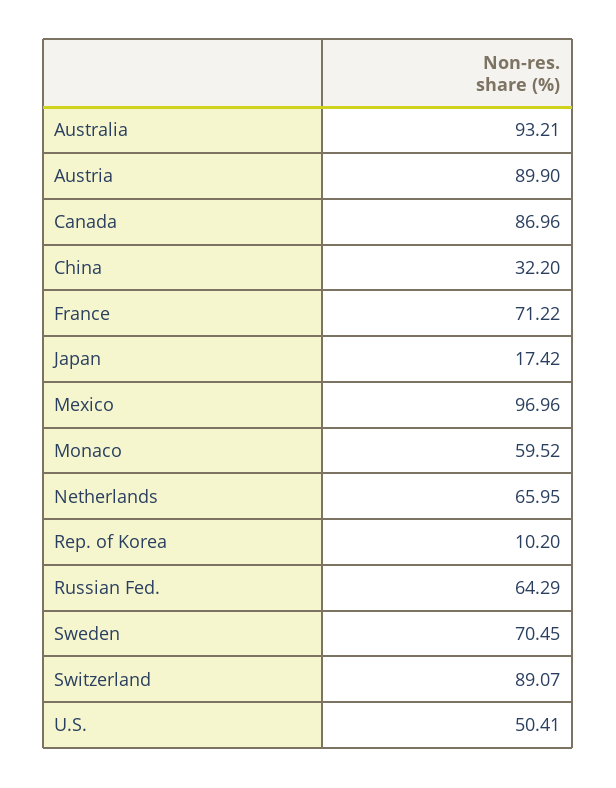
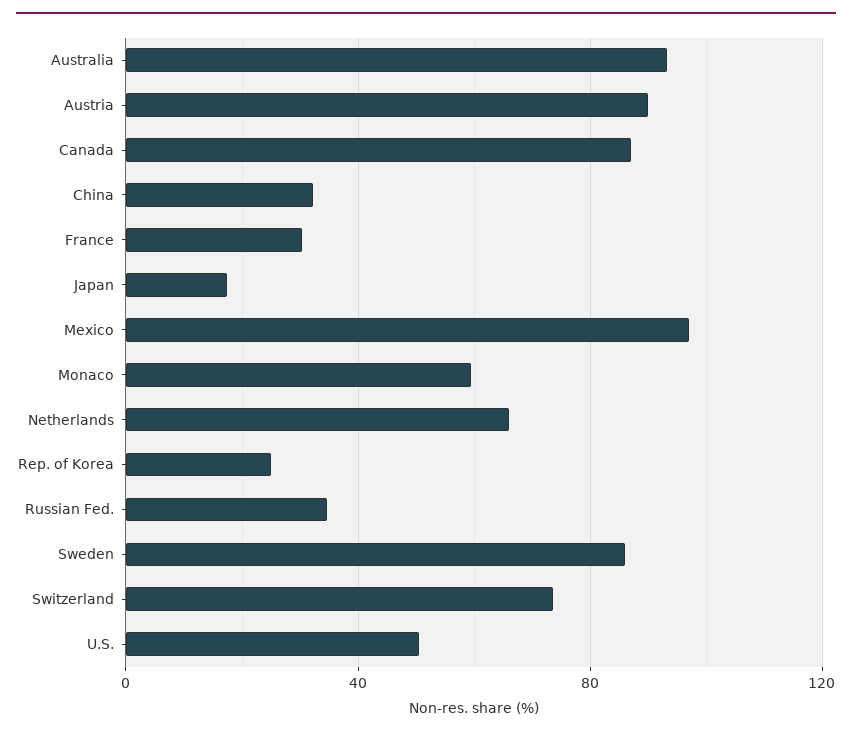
France: 71.22 -> 30
Rep. of Korea: 10.2 -> 25
Russian Fed.: 64.29 -> 35
Sweden: 70.45 -> 85
Switzerland: 89.07 -> 75

